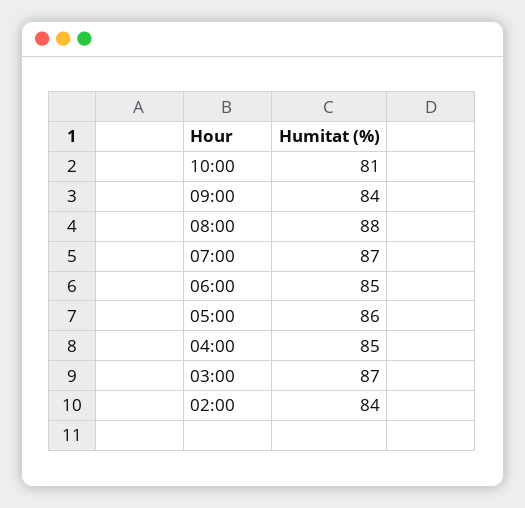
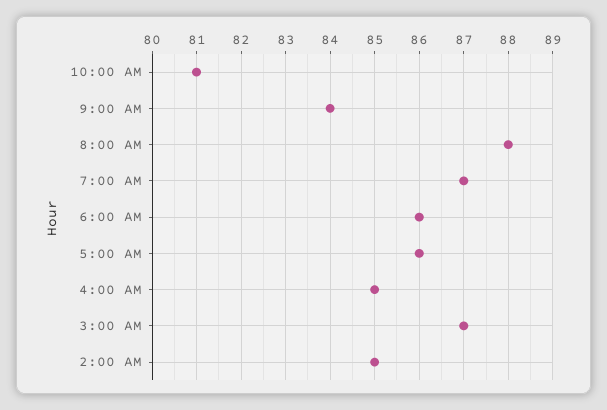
06:00: 85 -> 86
02:00: 84 -> 85

